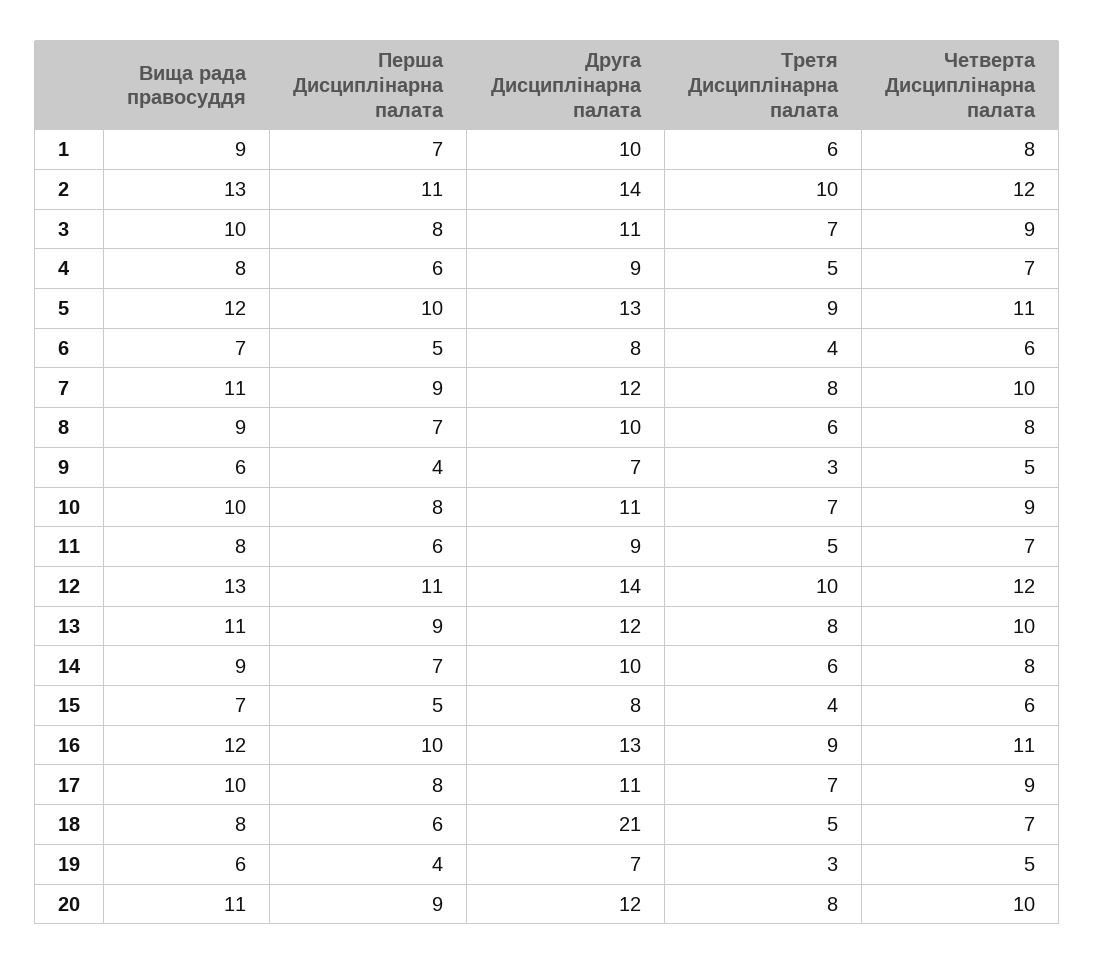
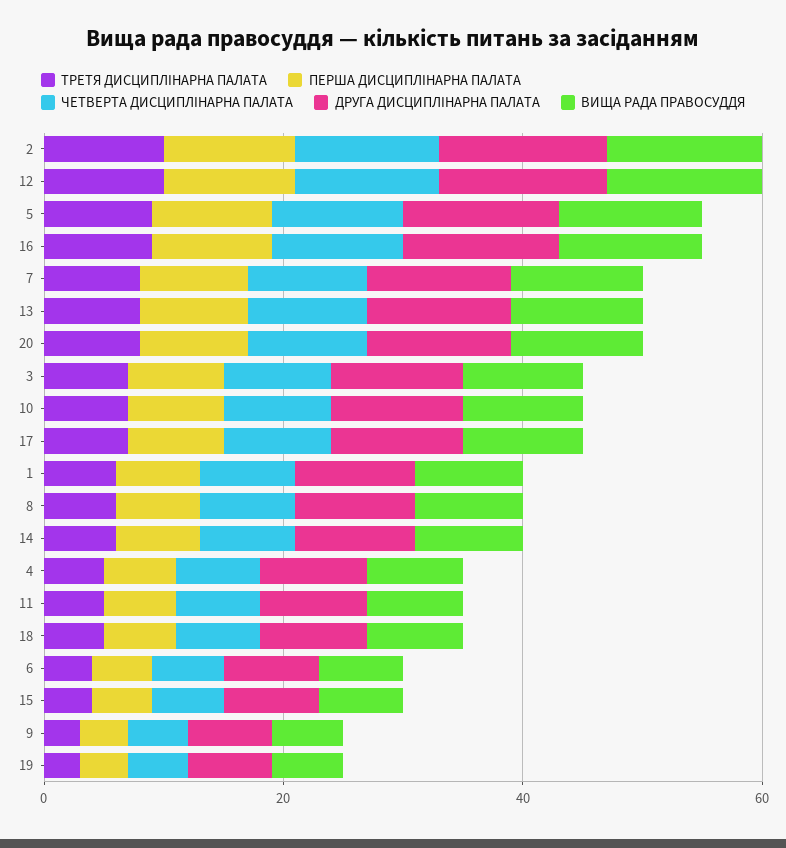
Друга Дисциплінарна палата, 18: 21 -> 10

